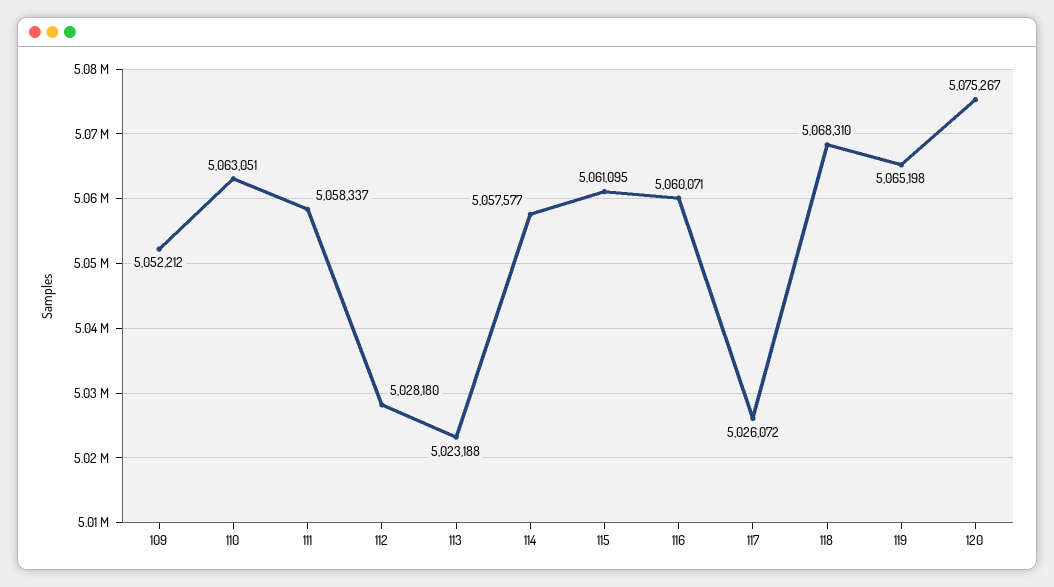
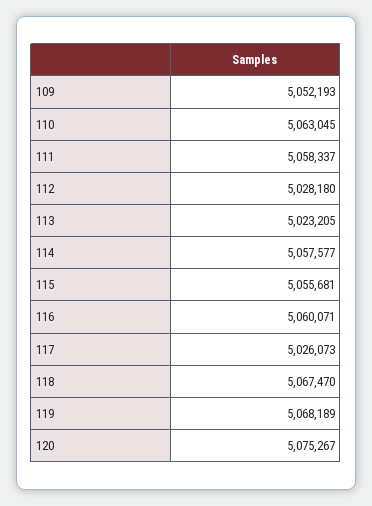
109: 5052212 -> 5052193
110: 5063051 -> 5063045
113: 5023188 -> 5023205
115: 5061095 -> 5055681
117: 5026072 -> 5026073
118: 5068310 -> 5067470
119: 5065198 -> 5068189

